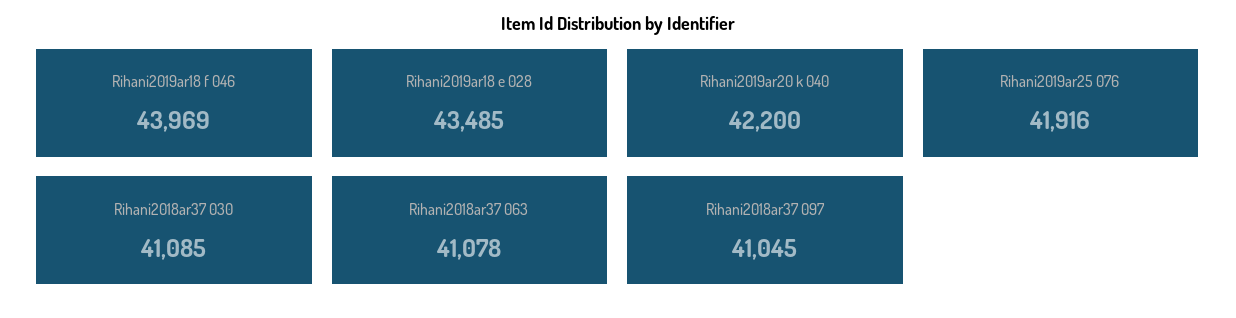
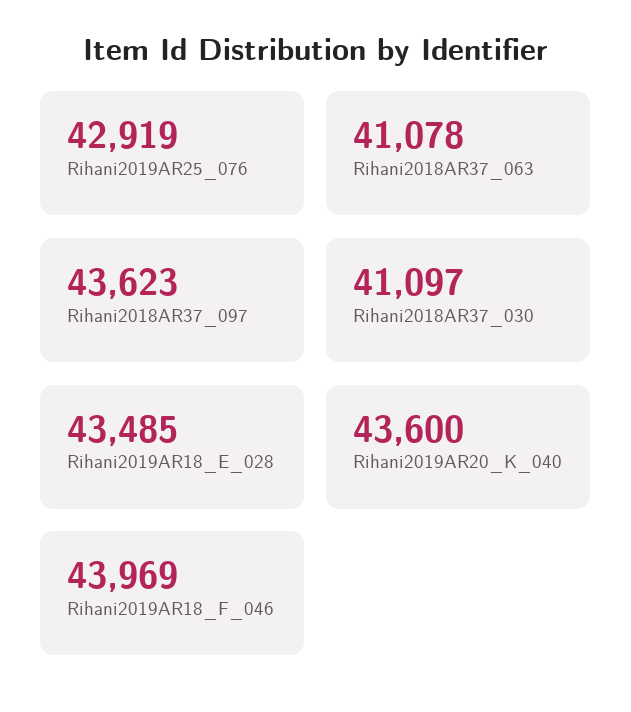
Rihani2019ar20 k 040: 42200 -> 43600
Rihani2019ar25 076: 41916 -> 42919
Rihani2018ar37 030: 41085 -> 41097
Rihani2018ar37 097: 41045 -> 43623

